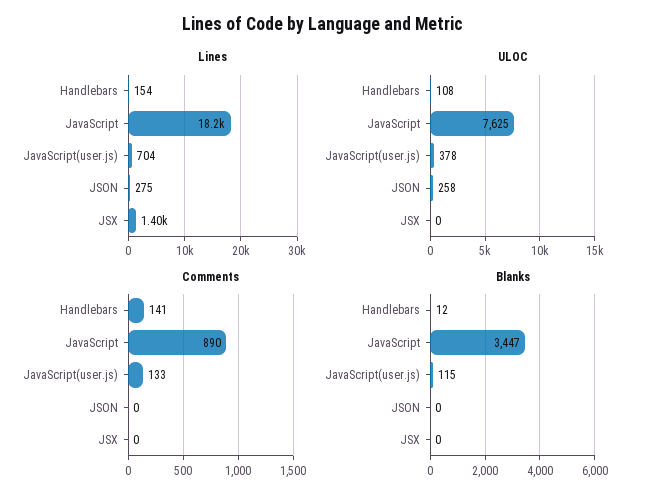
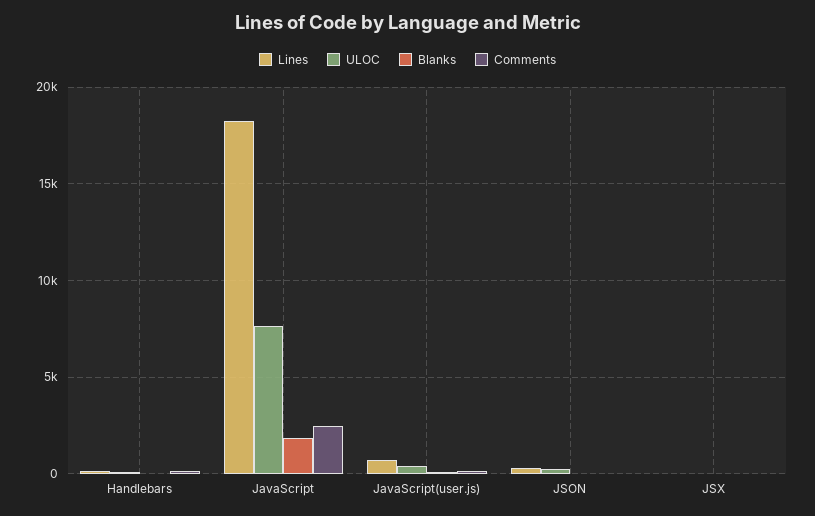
Lines, JSX: 1400 -> 0
Comments, JavaScript: 890 -> 2500
Blanks, JavaScript: 3447 -> 2000

